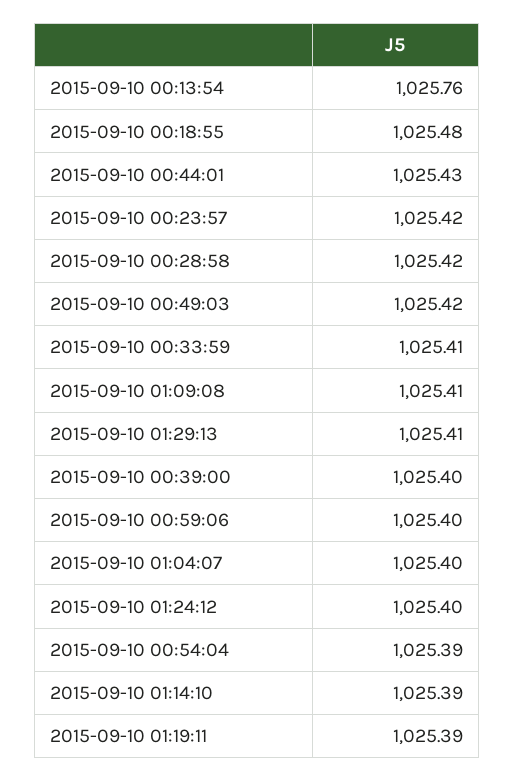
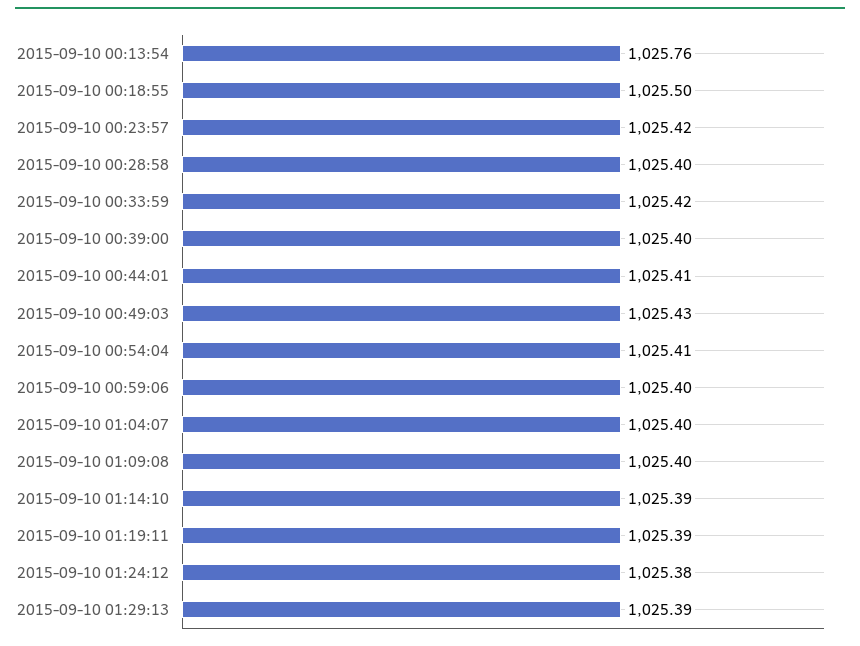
2015-09-10 00:18:55: 1025.48 -> 1025.5
2015-09-10 00:44:01: 1025.43 -> 1025.41
2015-09-10 00:28:58: 1025.42 -> 1025.4
2015-09-10 00:49:03: 1025.42 -> 1025.43
2015-09-10 00:33:59: 1025.41 -> 1025.42
2015-09-10 01:09:08: 1025.41 -> 1025.4
2015-09-10 01:29:13: 1025.41 -> 1025.39
2015-09-10 01:24:12: 1025.4 -> 1025.38
2015-09-10 00:54:04: 1025.39 -> 1025.41

